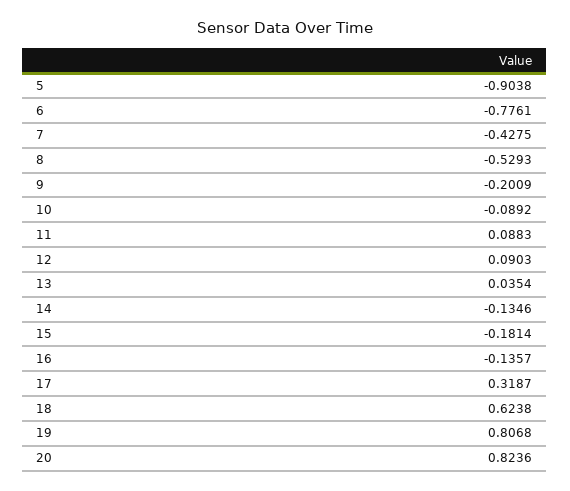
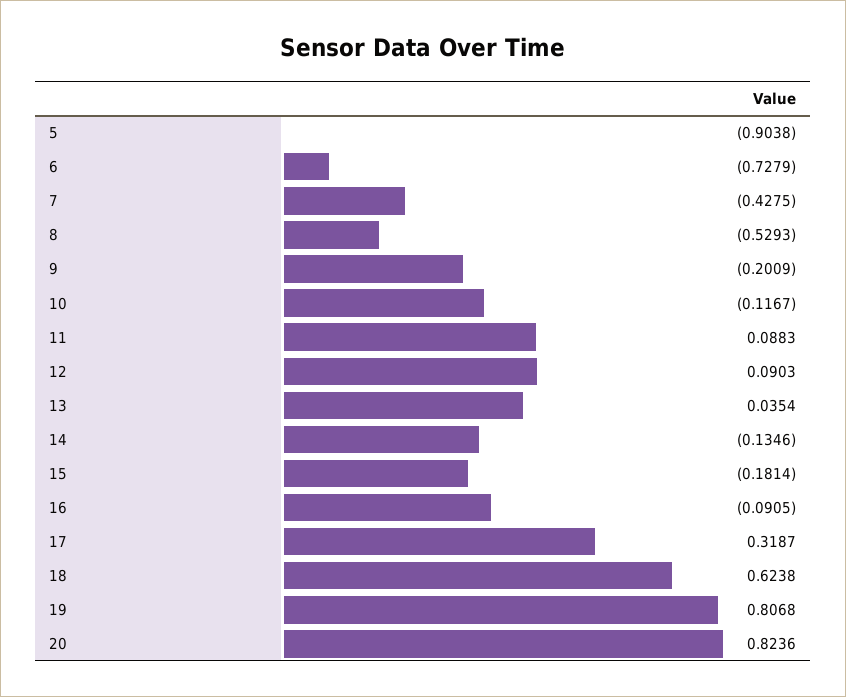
6: -0.7761 -> -0.7279
10: -0.0892 -> -0.1167
16: -0.1357 -> -0.0905

